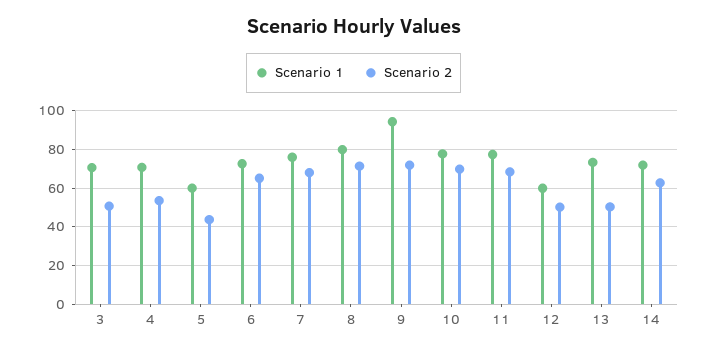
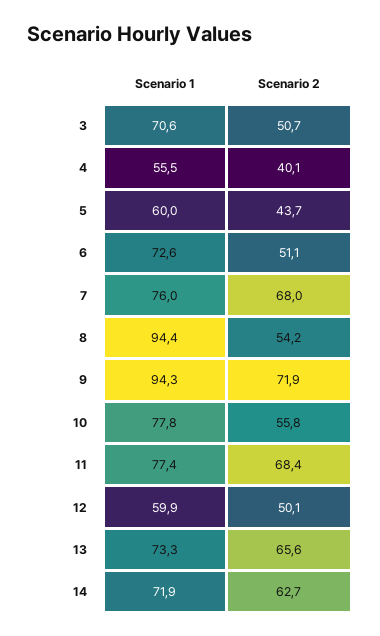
Scenario 1, 4: 70 -> 55.5
Scenario 2, 4: 55 -> 40.1
Scenario 2, 6: 65 -> 51.1
Scenario 1, 8: 80 -> 94.4
Scenario 2, 8: 70 -> 54.2
Scenario 2, 10: 70 -> 55.8
Scenario 2, 13: 50 -> 65.6

